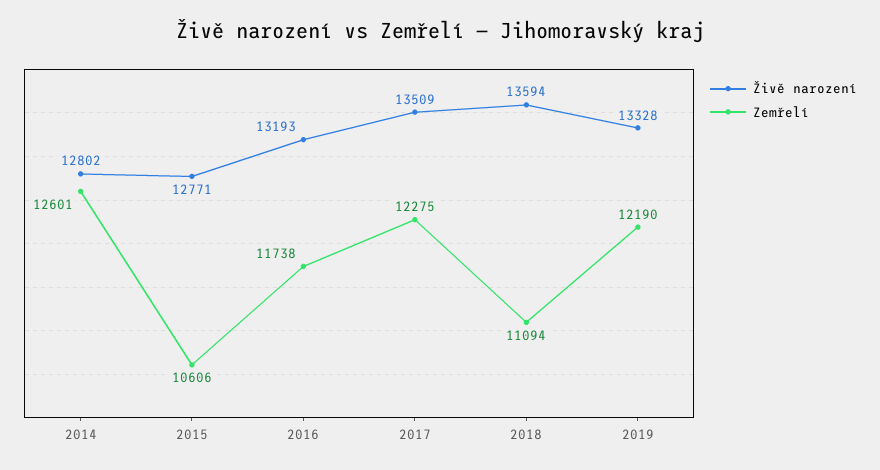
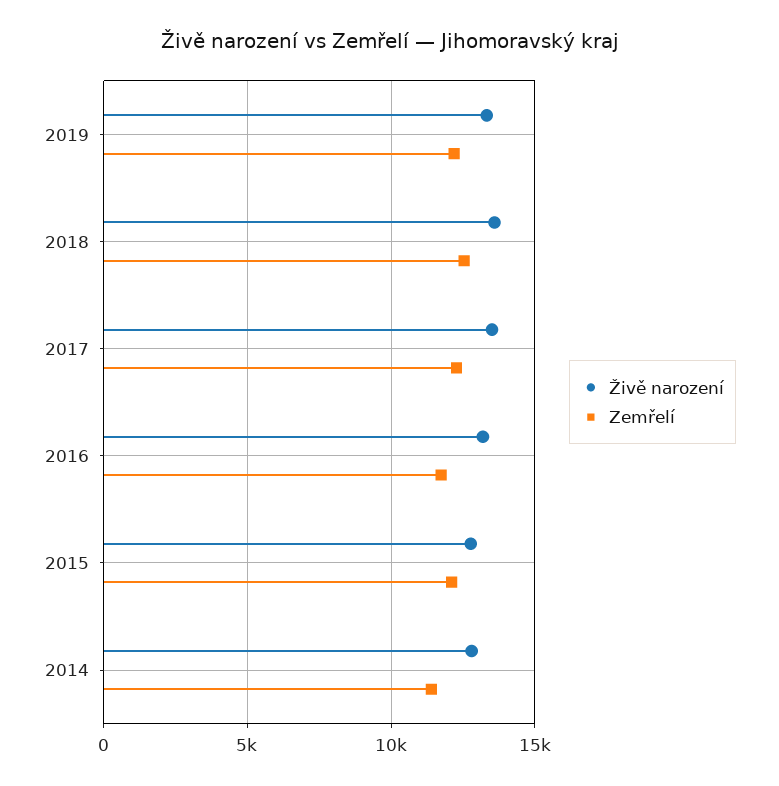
Zemřelí, 2014: 12601 -> 11500
Zemřelí, 2015: 10606 -> 12000
Zemřelí, 2018: 11094 -> 12500

